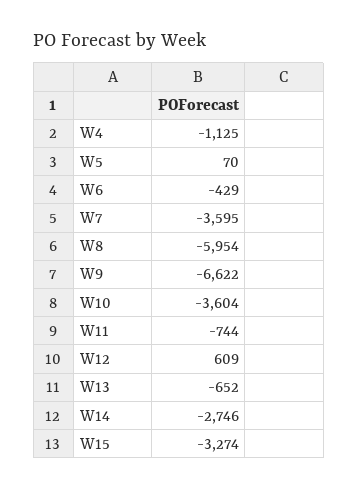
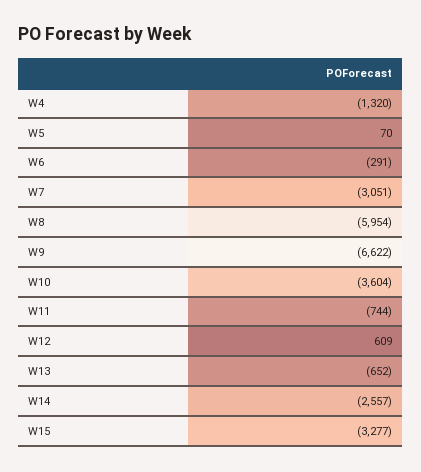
W4: -1125 -> -1320
W6: -429 -> -291
W7: -3595 -> -3051
W14: -2746 -> -2557
W15: -3274 -> -3277

